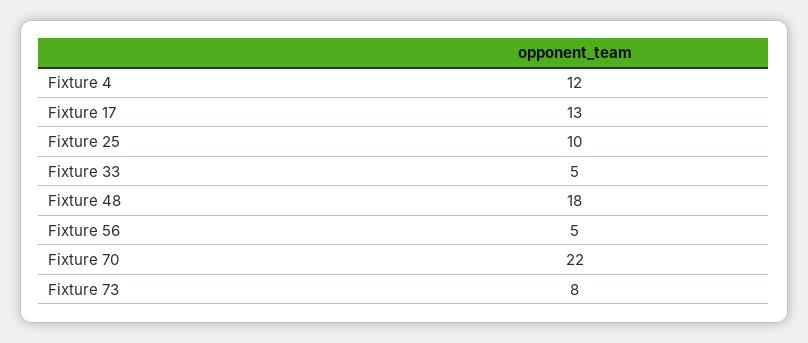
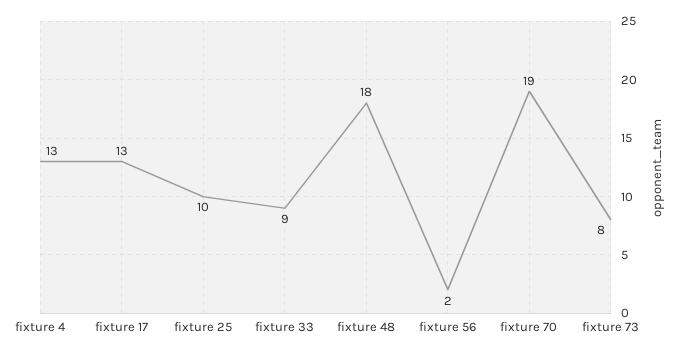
Fixture 4: 12 -> 13
Fixture 33: 5 -> 9
Fixture 56: 5 -> 2
Fixture 70: 22 -> 19

